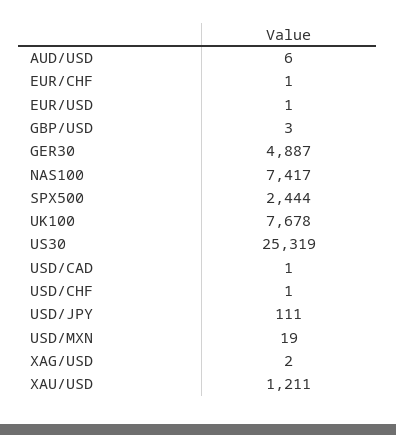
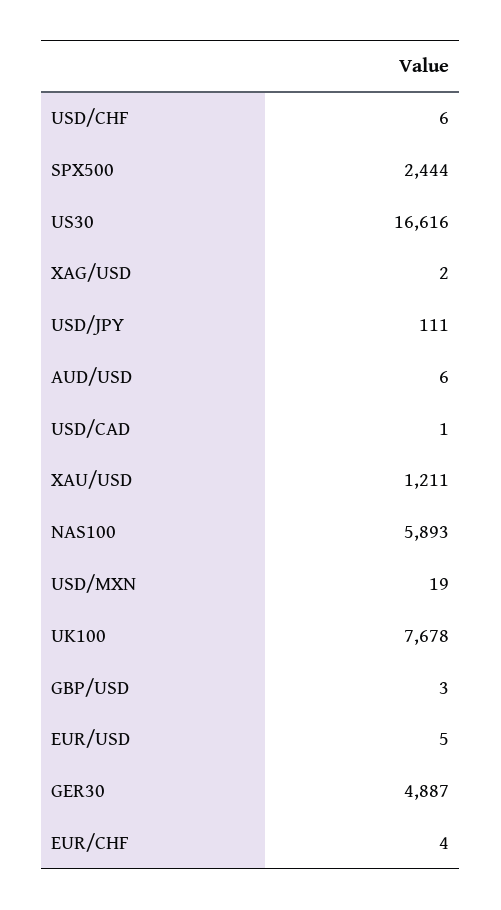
EUR/CHF: 1 -> 4
EUR/USD: 1 -> 5
NAS100: 7417 -> 5893
US30: 25319 -> 16616
USD/CHF: 1 -> 6

